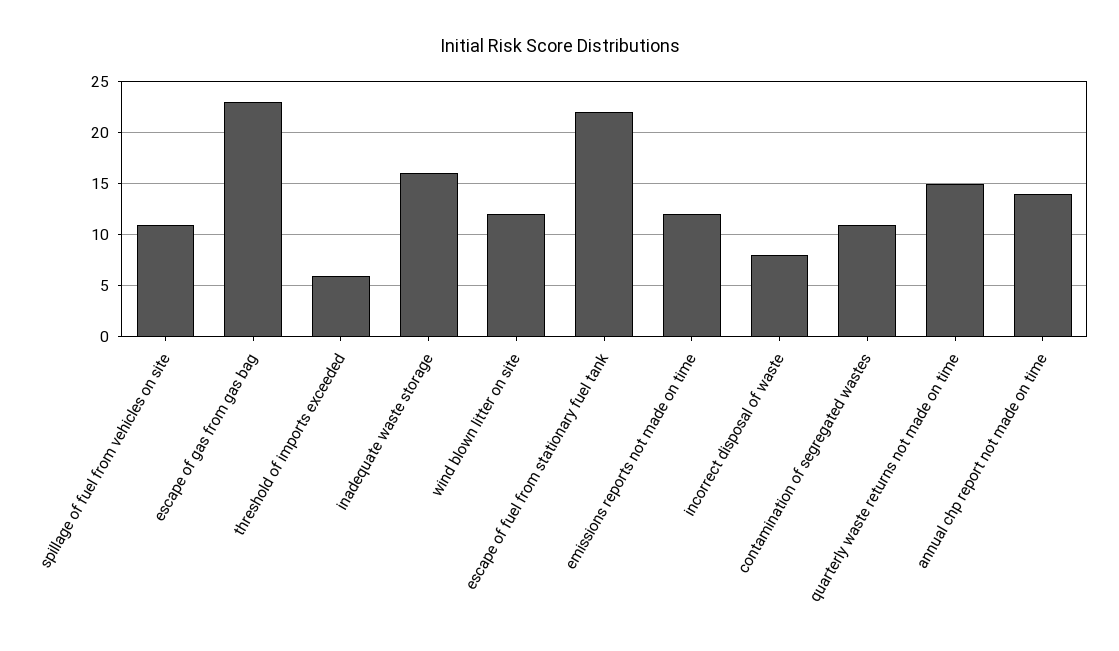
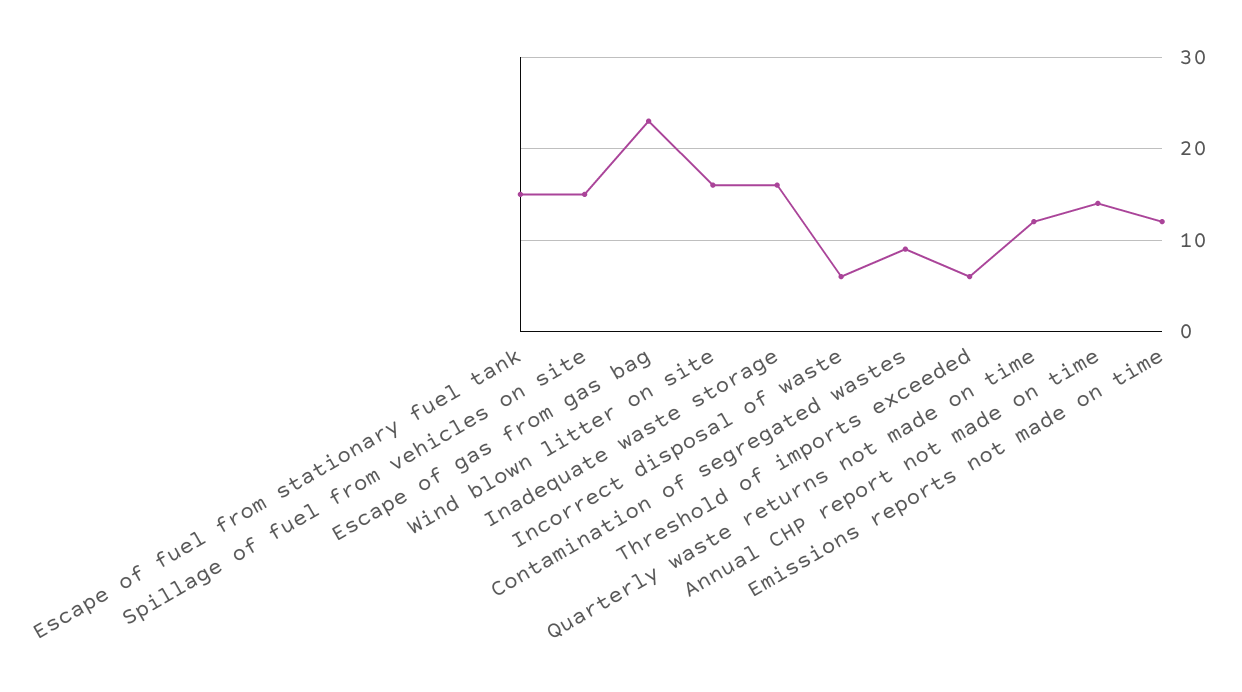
spillage of fuel from vehicles on site: 11 -> 15
wind blown litter on site: 12 -> 16
escape of fuel from stationary fuel tank: 22 -> 15
incorrect disposal of waste: 8 -> 6
contamination of segregated wastes: 11 -> 9
quarterly waste returns not made on time: 15 -> 12

